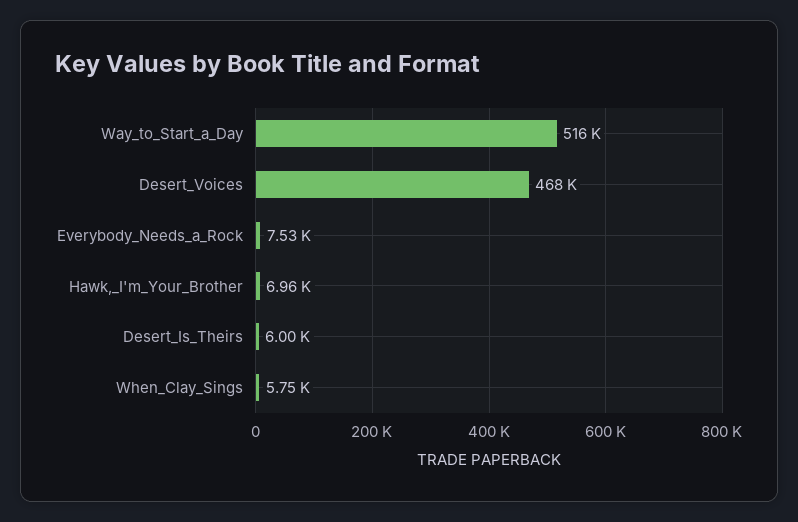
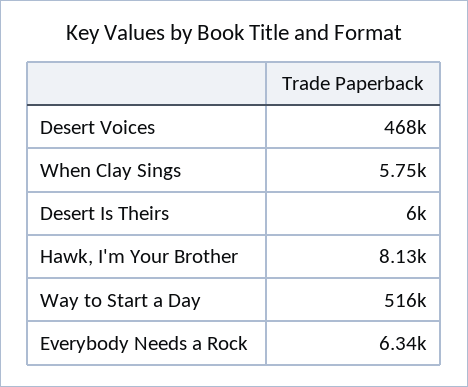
Everybody_Needs_a_Rock: 7530 -> 6340
Hawk,_I'm_Your_Brother: 6960 -> 8130

